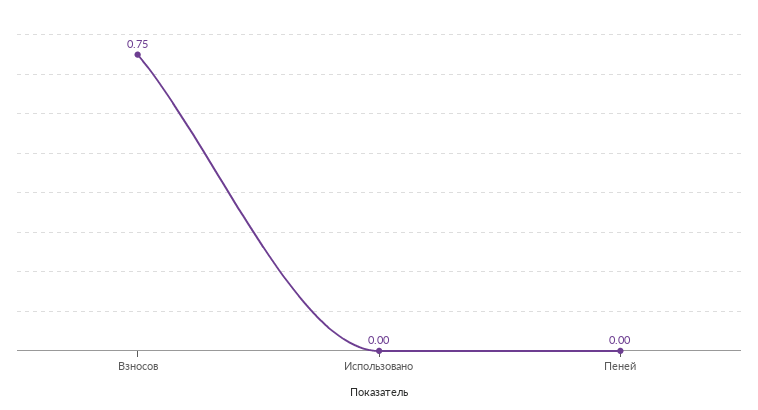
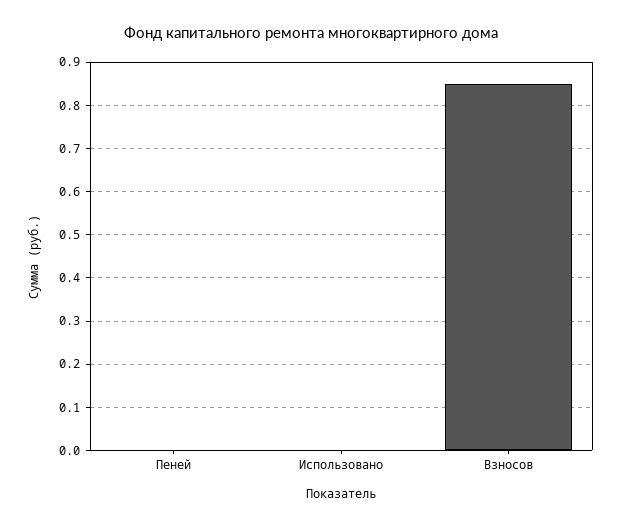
Взносов: 0.75 -> 0.85

